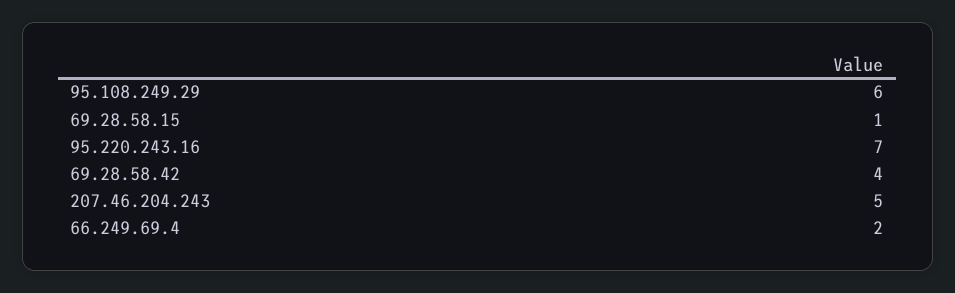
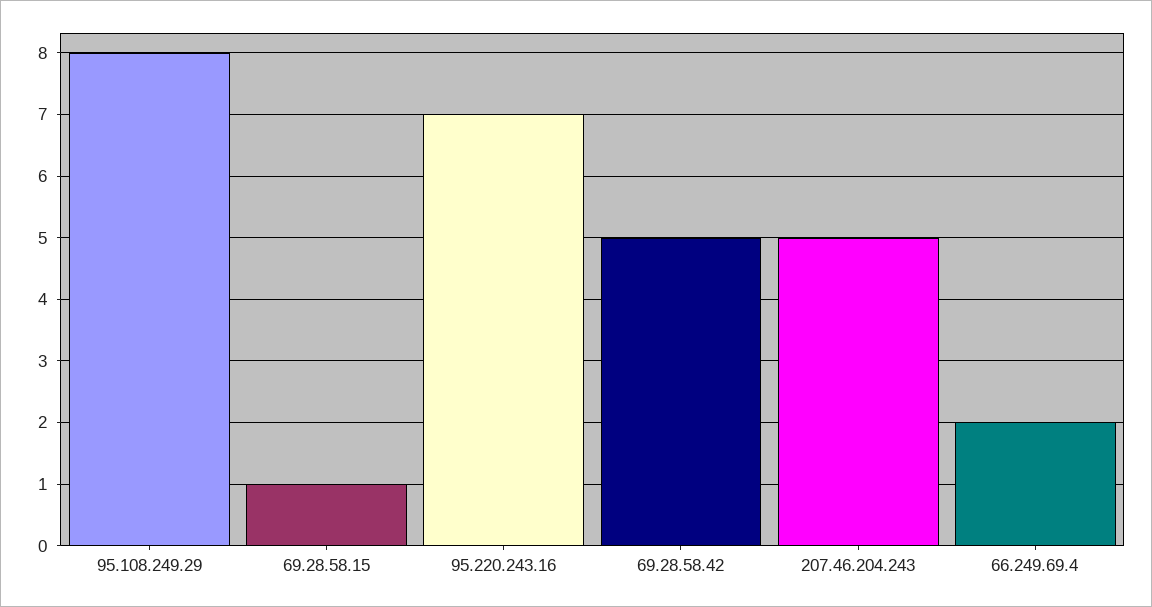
95.108.249.29: 6 -> 8
69.28.58.42: 4 -> 5

